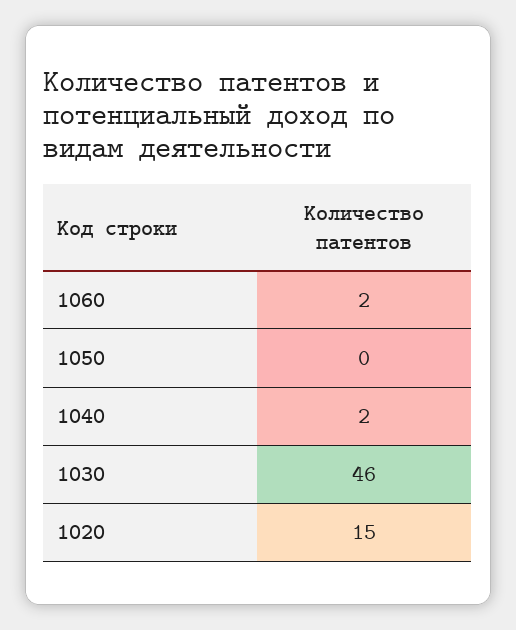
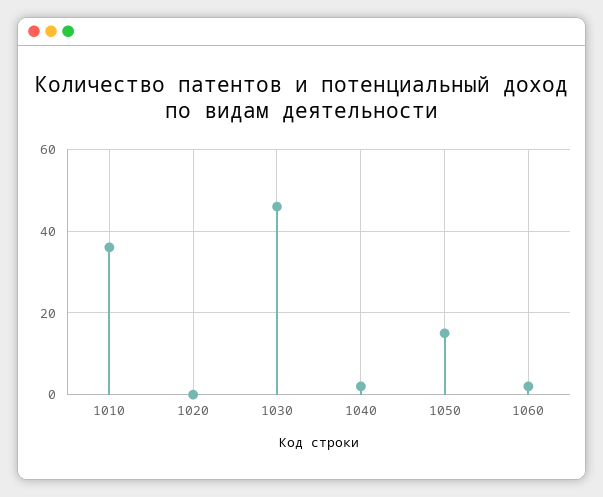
1050: 0 -> 15
1020: 15 -> 0
1010: none -> 35

